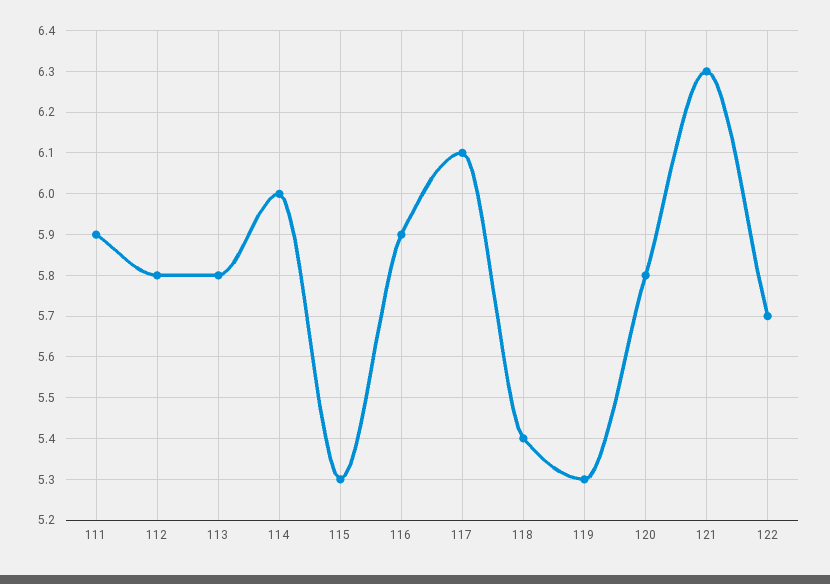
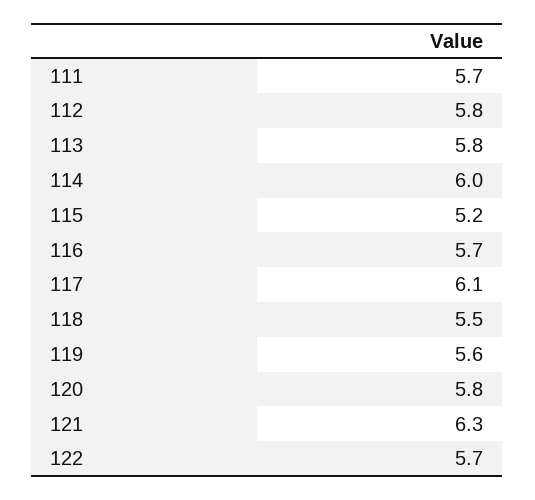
111: 5.9 -> 5.7
115: 5.3 -> 5.2
116: 5.9 -> 5.7
118: 5.4 -> 5.5
119: 5.3 -> 5.6

